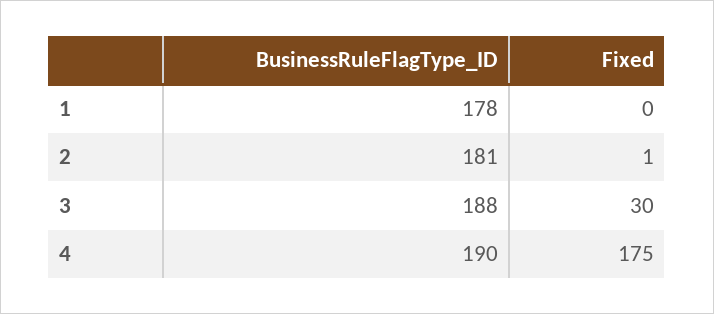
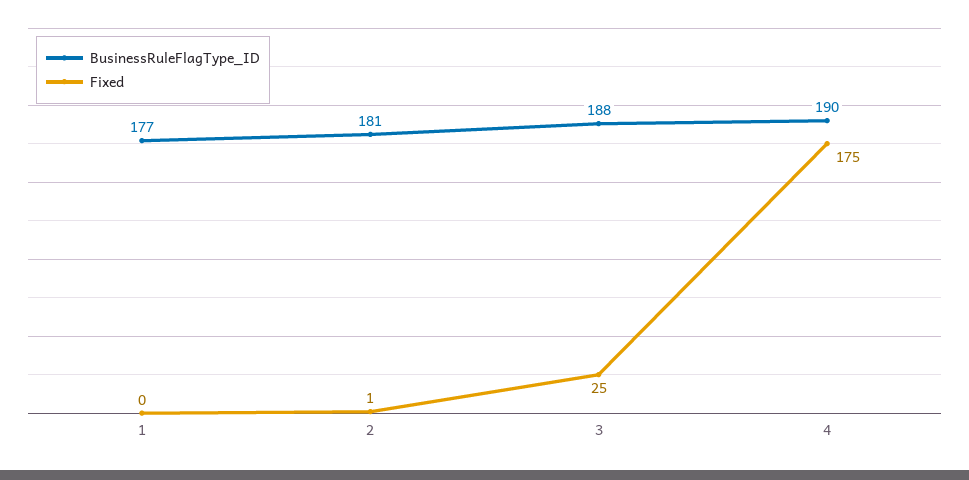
BusinessRuleFlagType_ID, 1: 178 -> 177
Fixed, 3: 30 -> 25

